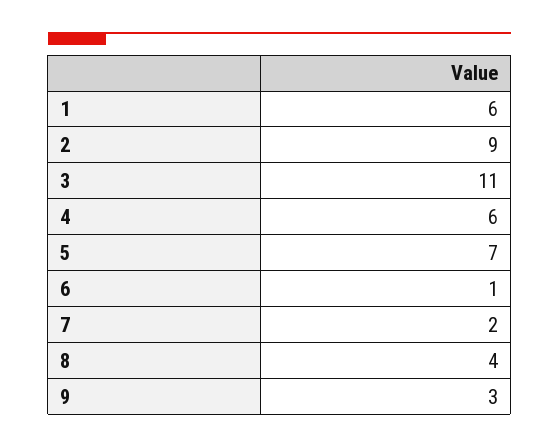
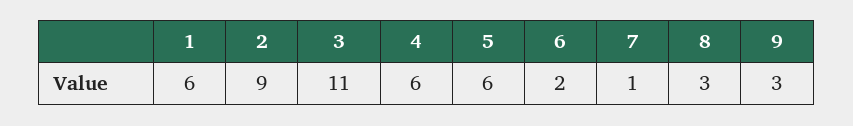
5: 7 -> 6
6: 1 -> 2
7: 2 -> 1
8: 4 -> 3

